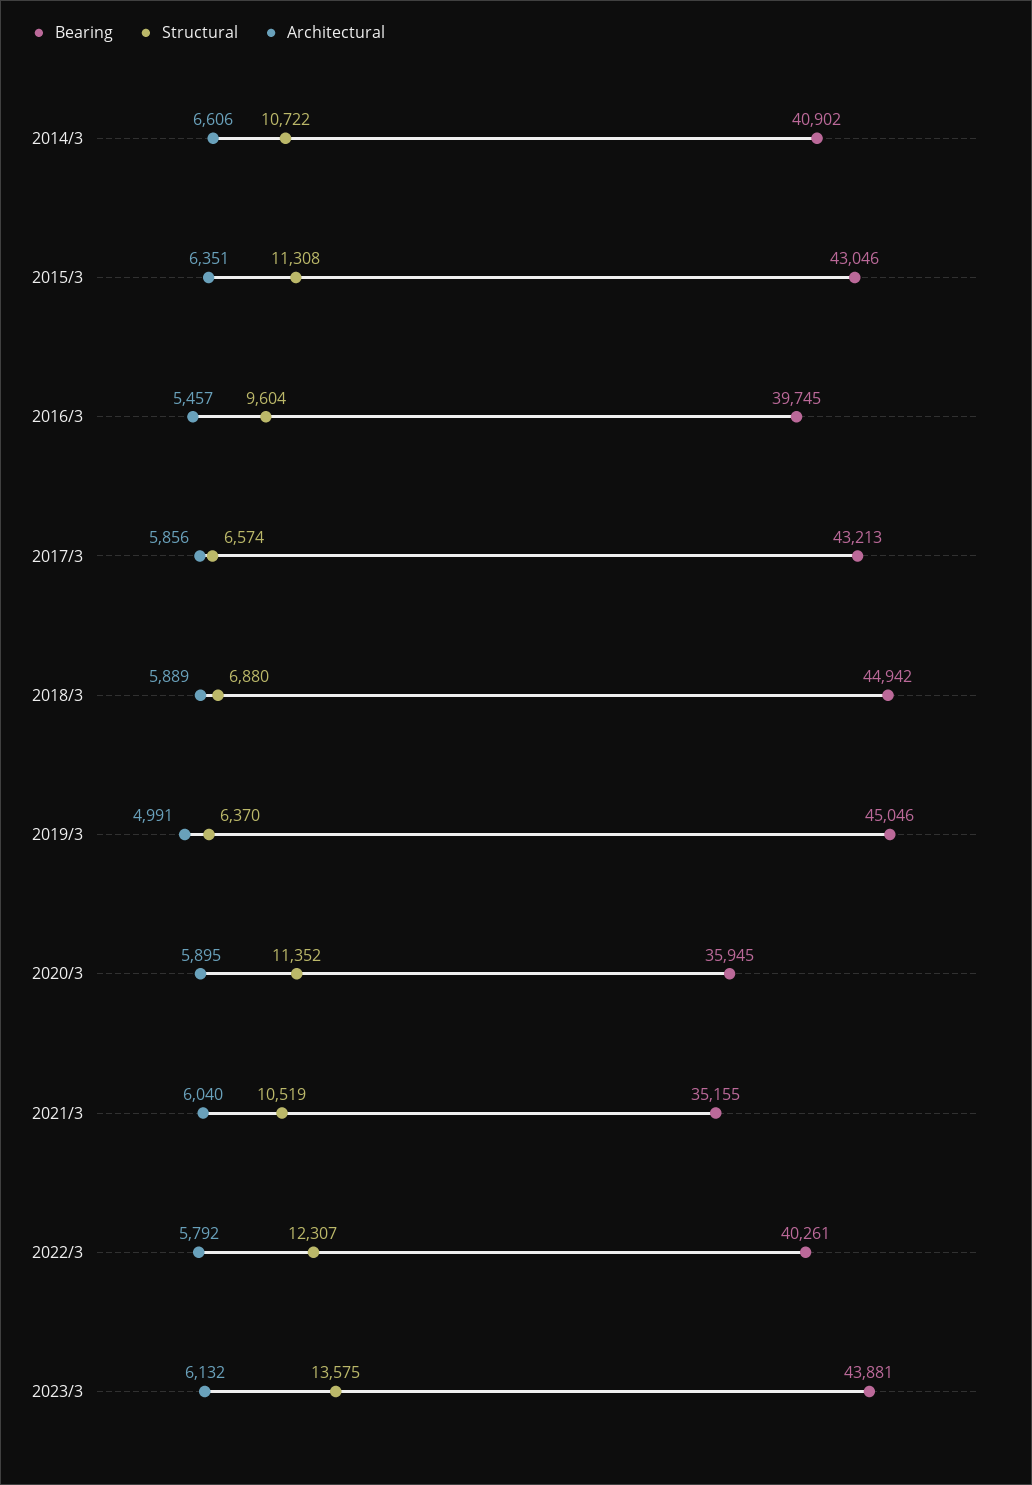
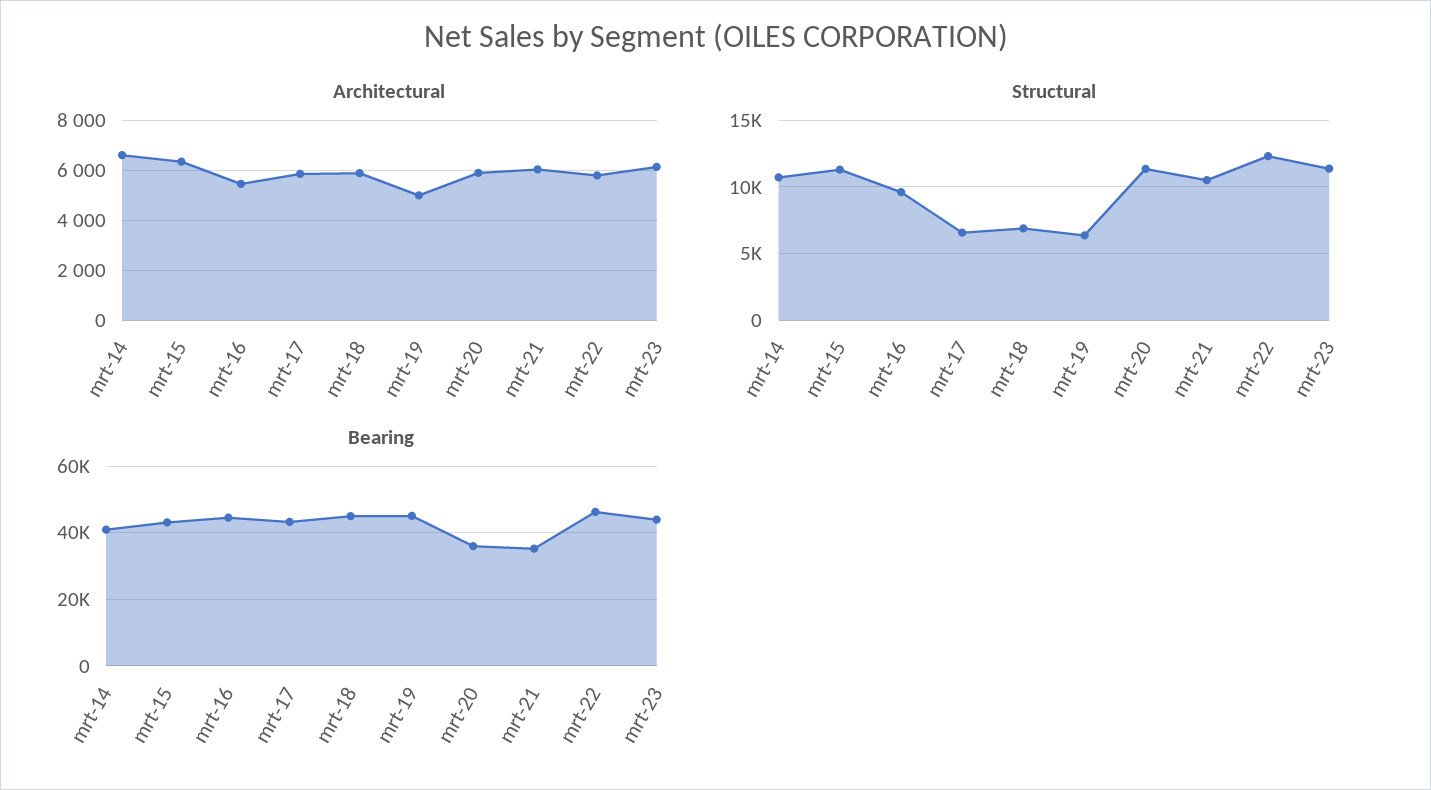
Bearing, 2016/3: 39745 -> 44000
Bearing, 2022/3: 40261 -> 46000
Structural, 2023/3: 13575 -> 11500

